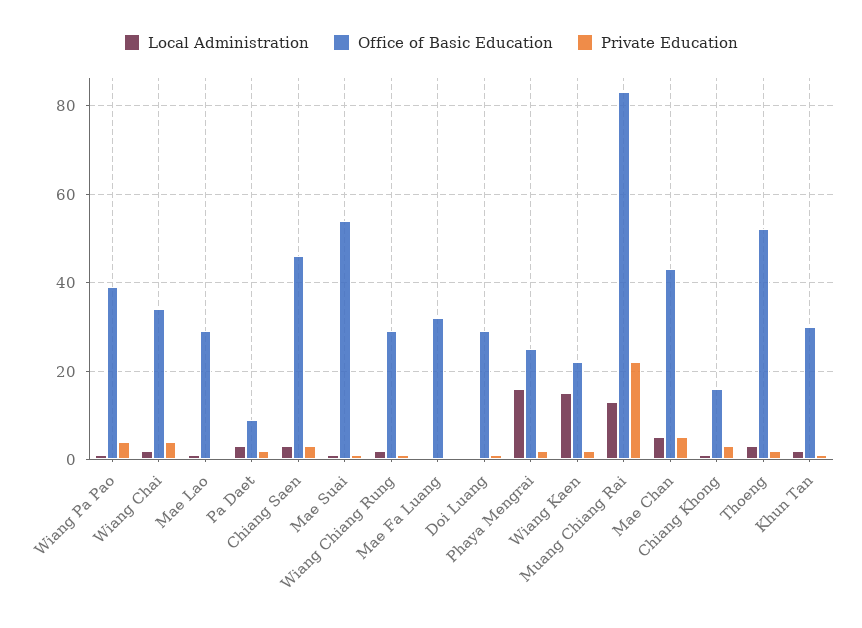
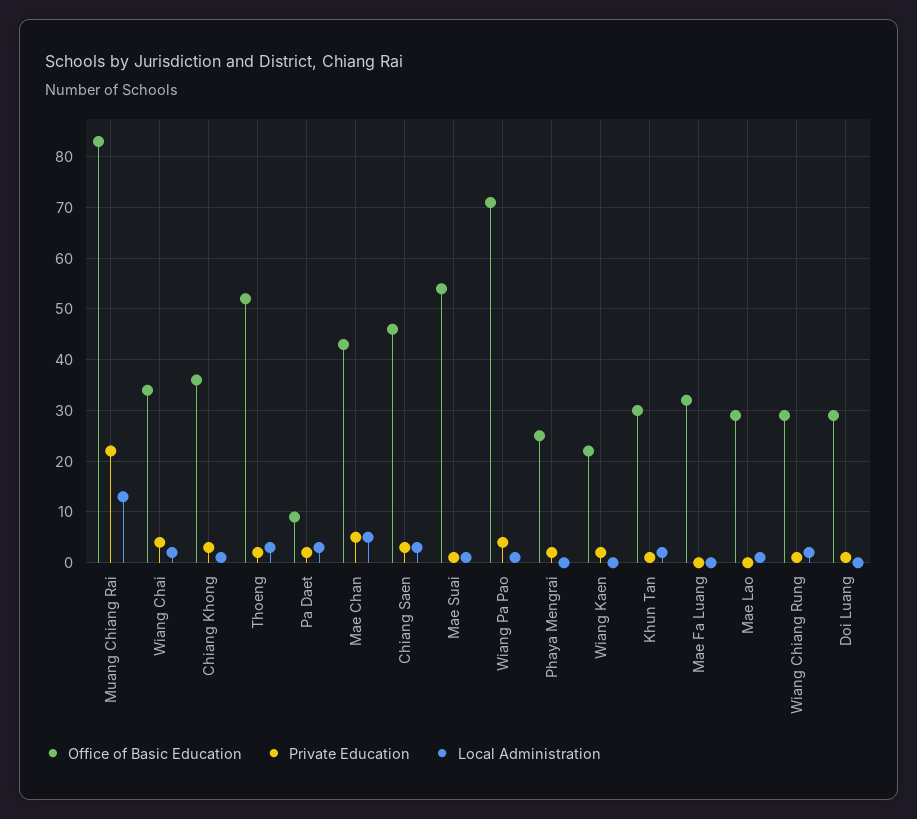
Office of Basic Education, Wiang Pa Pao: 40 -> 70
Local Administration, Phaya Mengrai: 15 -> 0
Local Administration, Wiang Kaen: 15 -> 0
Office of Basic Education, Chiang Khong: 15 -> 35

